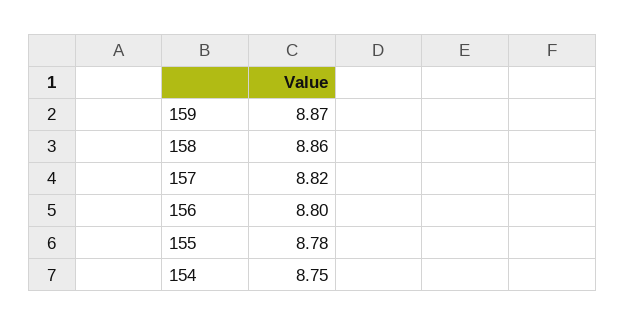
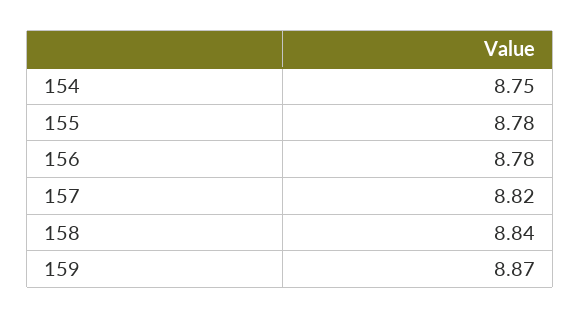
158: 8.86 -> 8.84
156: 8.8 -> 8.78

